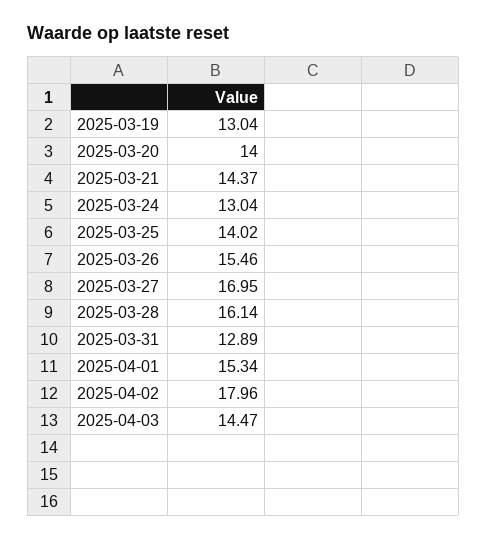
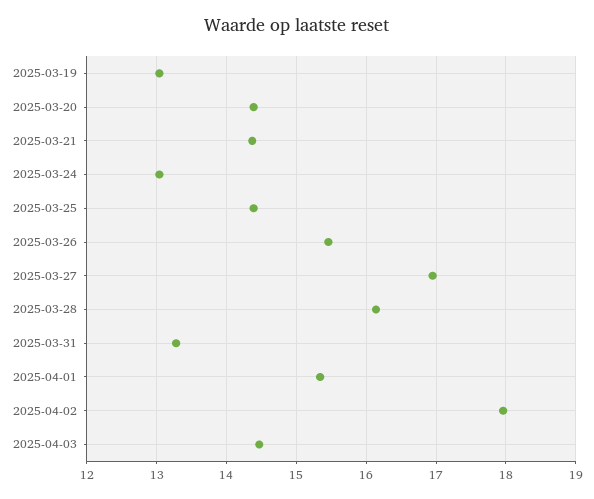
2025-03-20: 14 -> 14.4
2025-03-25: 14.02 -> 14.4
2025-03-31: 12.89 -> 13.3

